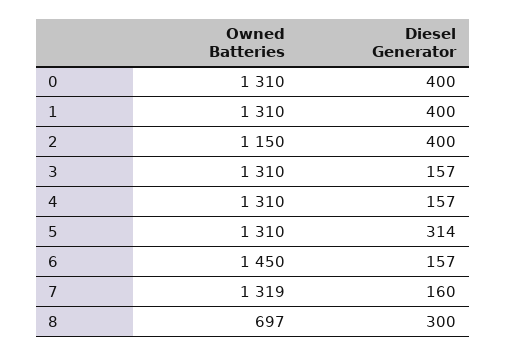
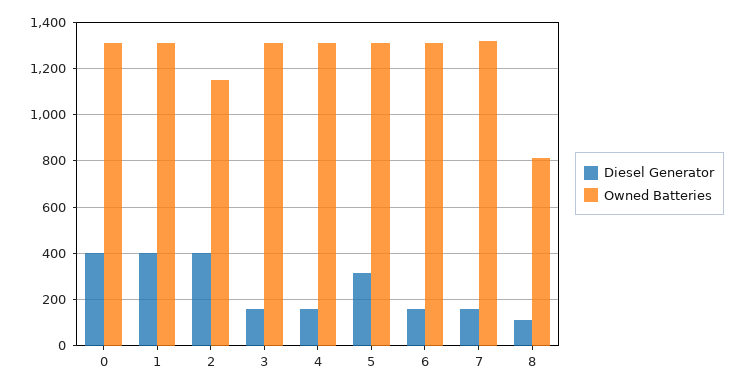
Owned Batteries, 6: 1450 -> 1300
Owned Batteries, 8: 697 -> 800
Diesel Generator, 8: 300 -> 100

